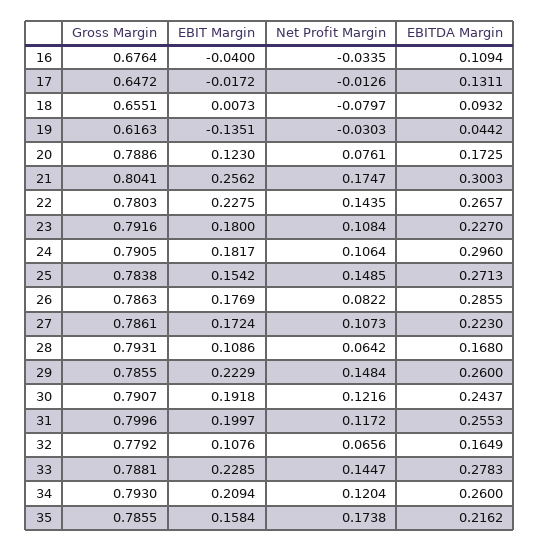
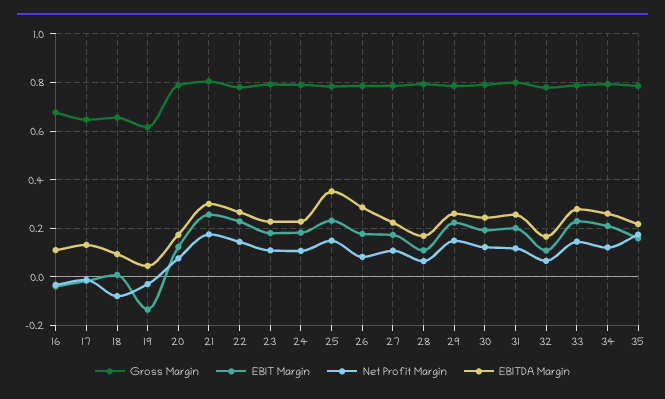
EBITDA Margin, 24: 0.296 -> 0.225
EBIT Margin, 25: 0.1542 -> 0.225
EBITDA Margin, 25: 0.2713 -> 0.35

